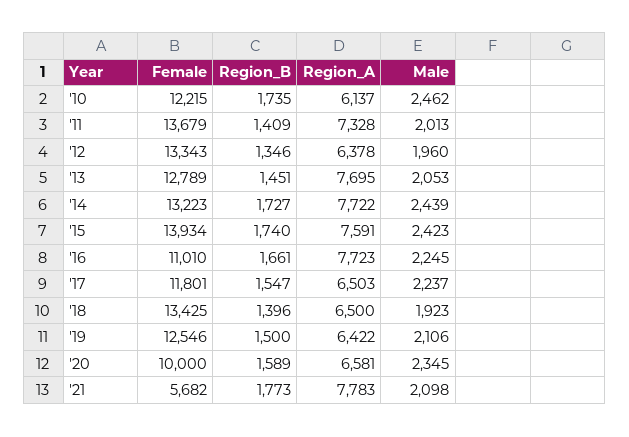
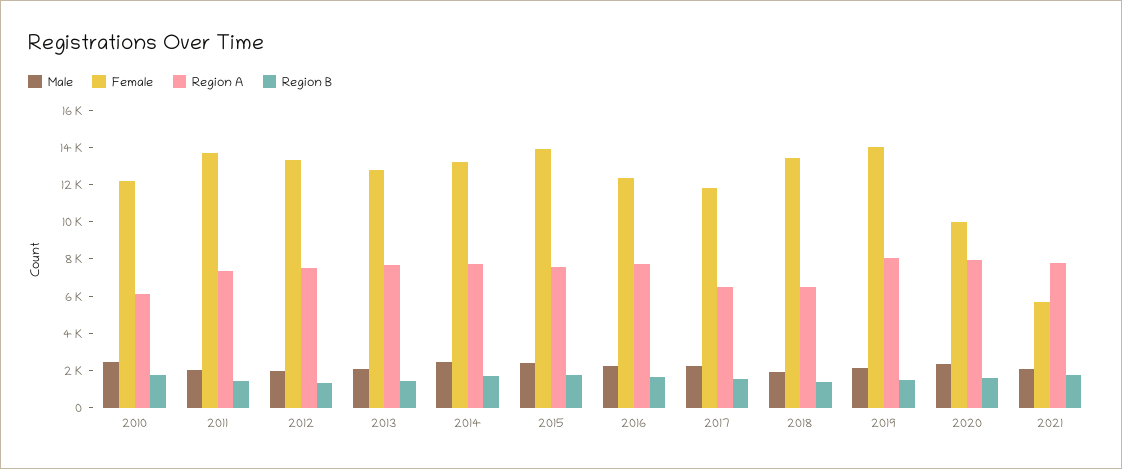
Region_A, '12: 6378 -> 7500
Female, '16: 11010 -> 12500
Female, '19: 12546 -> 14000
Region_A, '19: 6422 -> 8000
Region_A, '20: 6581 -> 8000

